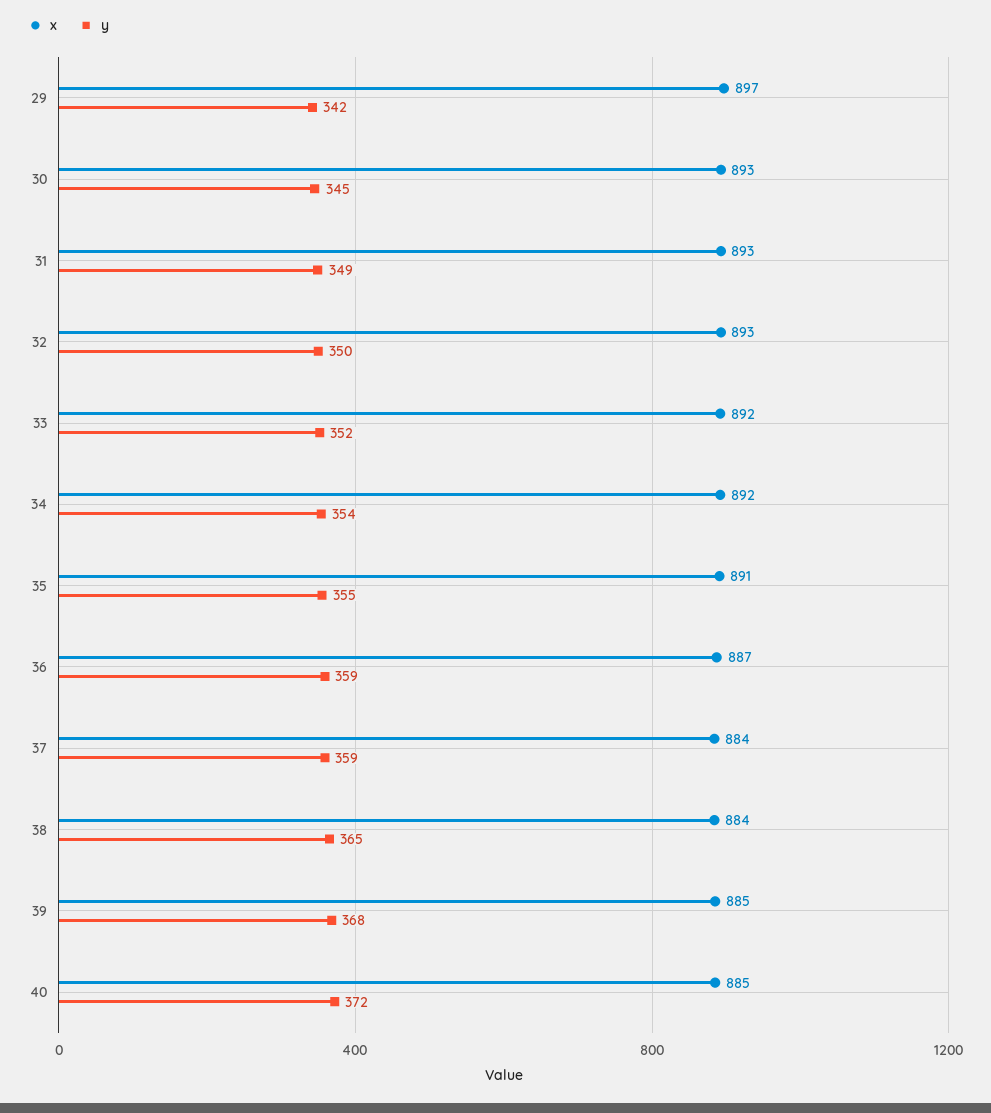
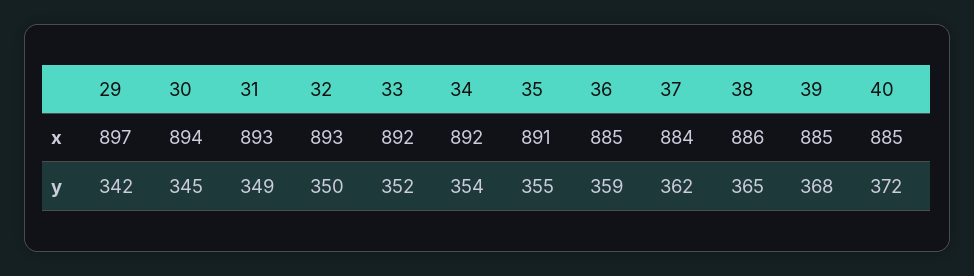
x, 30: 893 -> 894
x, 36: 887 -> 885
y, 37: 359 -> 362
x, 38: 884 -> 886

